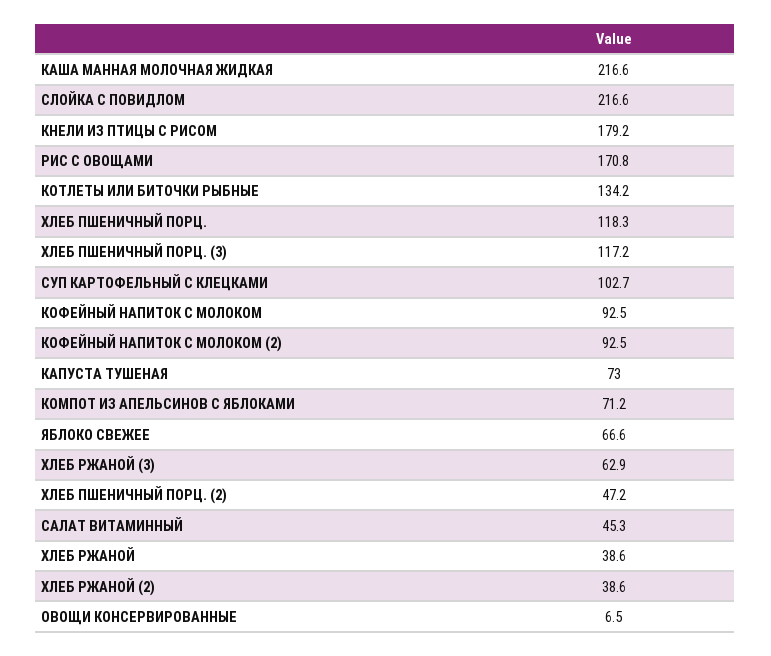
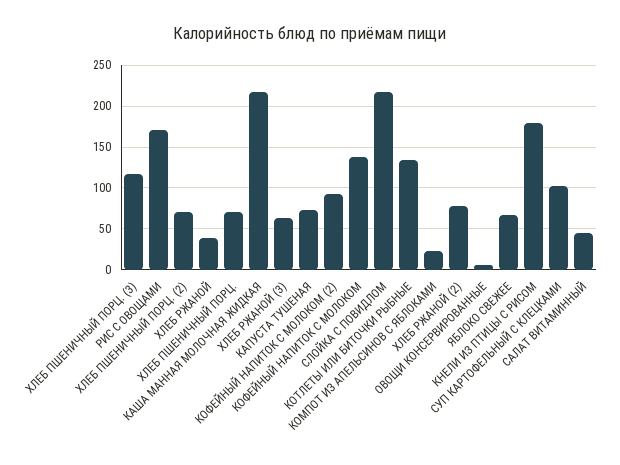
ХЛЕБ ПШЕНИЧНЫЙ ПОРЦ.: 118.3 -> 70
КОФЕЙНЫЙ НАПИТОК С МОЛОКОМ: 92.5 -> 140
КОМПОТ ИЗ АПЕЛЬСИНОВ С ЯБЛОКАМИ: 71.2 -> 20
ХЛЕБ ПШЕНИЧНЫЙ ПОРЦ. (2): 47.2 -> 70
ХЛЕБ РЖАНОЙ (2): 38.6 -> 80

